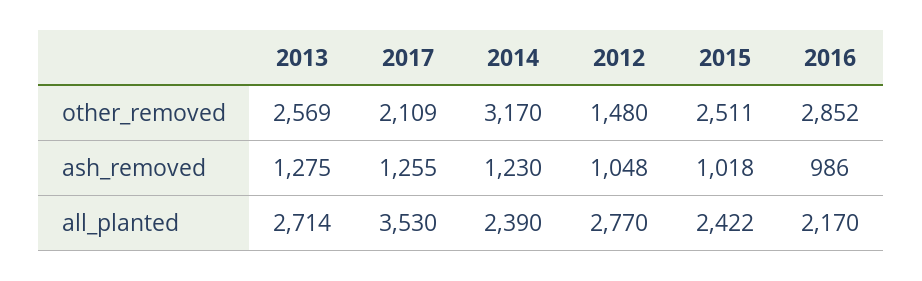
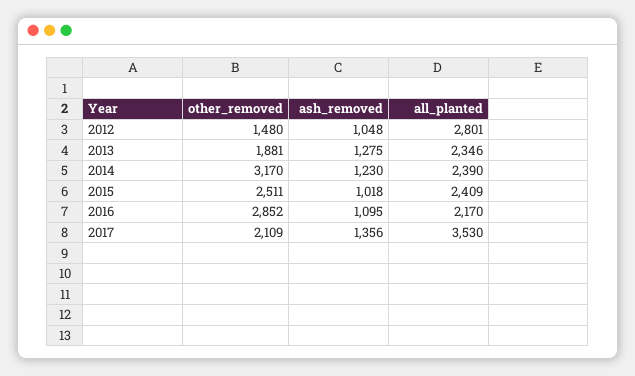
2013, other_removed: 2569 -> 1881
2017, ash_removed: 1255 -> 1356
2016, ash_removed: 986 -> 1095
2013, all_planted: 2714 -> 2346
2012, all_planted: 2770 -> 2801
2015, all_planted: 2422 -> 2409

